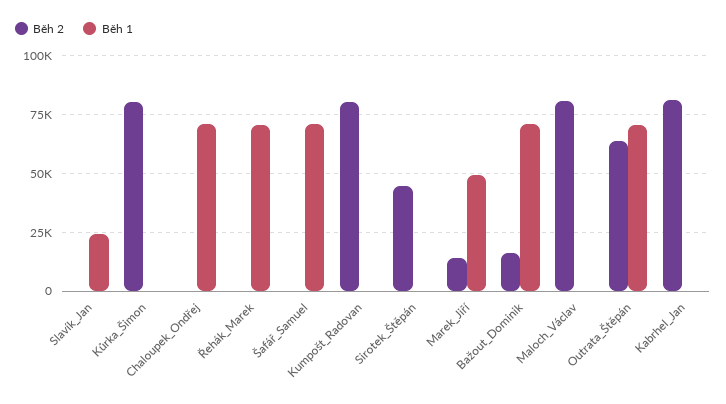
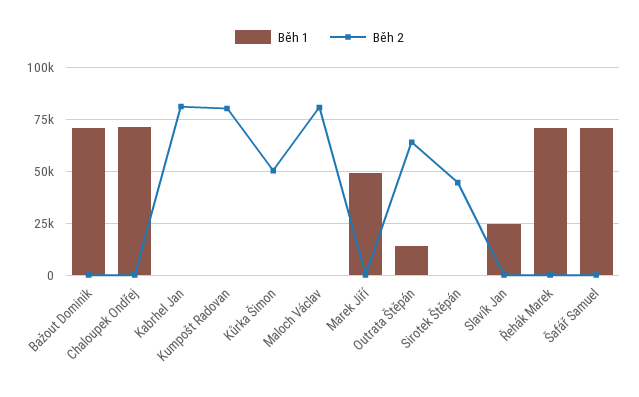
Běh 2, Kůrka_Šimon: 80000 -> 50000
Běh 2, Marek_Jiří: 15000 -> 0
Běh 2, Bažout_Dominik: 15000 -> 0
Běh 1, Outrata_Štěpán: 70000 -> 15000

